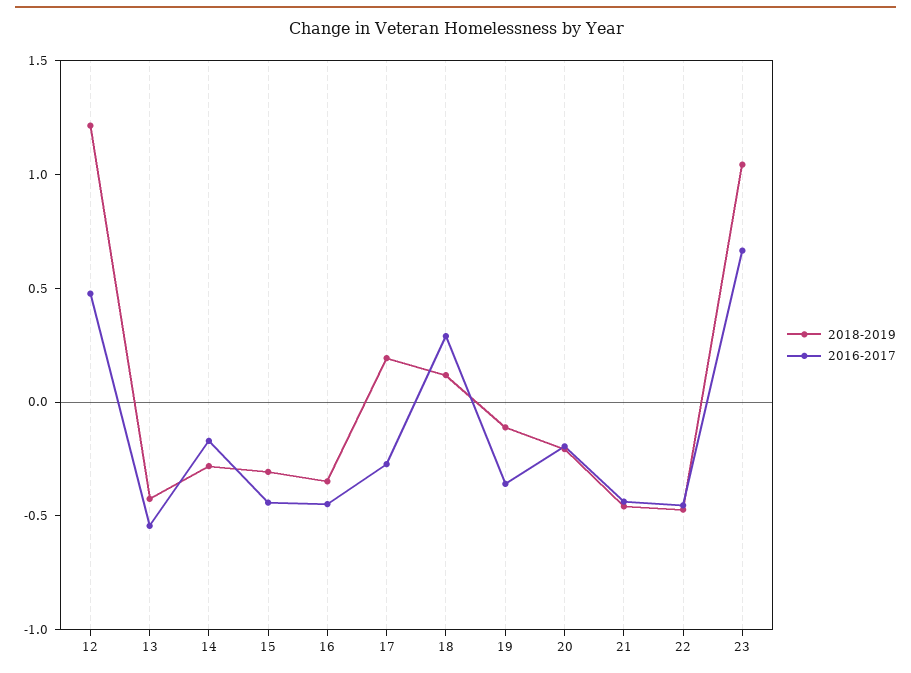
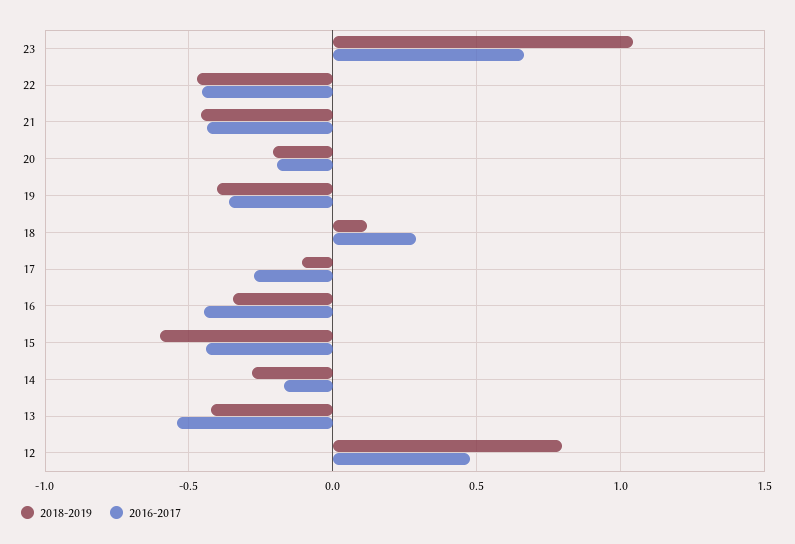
2018-2019, 12: 1.2 -> 0.8
2018-2019, 15: -0.3 -> -0.6
2018-2019, 17: 0.2 -> -0.1
2018-2019, 19: -0.1 -> -0.4

